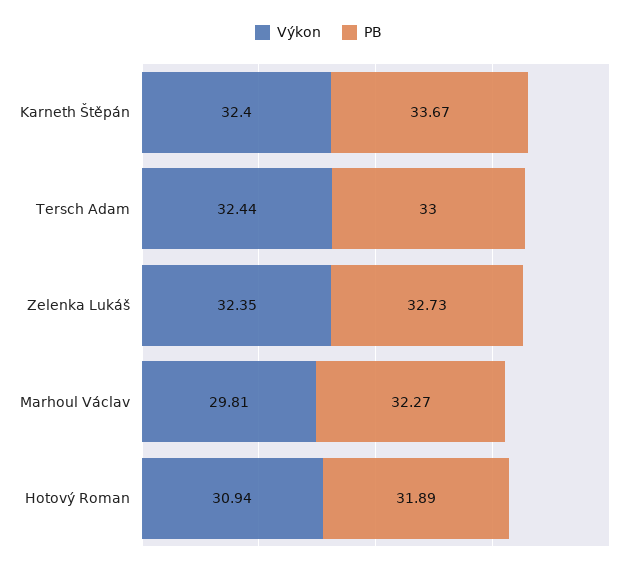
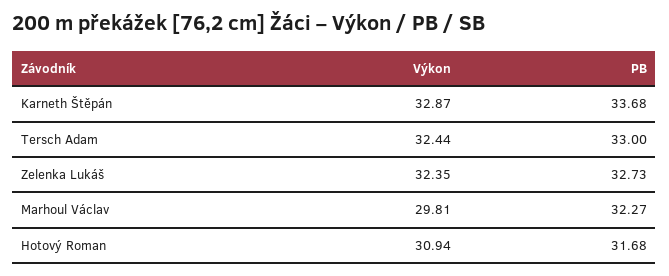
Výkon, Karneth Štěpán: 32.4 -> 32.87
PB, Karneth Štěpán: 33.67 -> 33.68
PB, Hotový Roman: 31.89 -> 31.68

